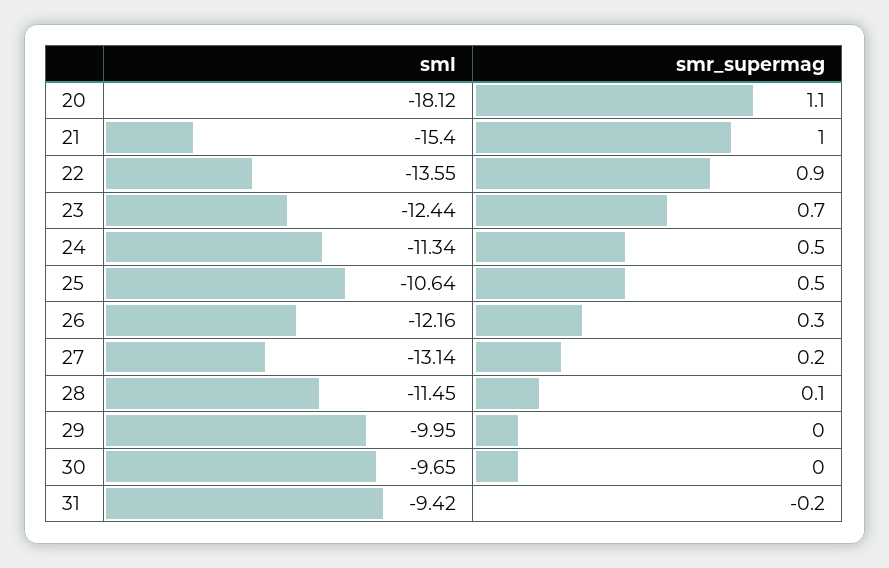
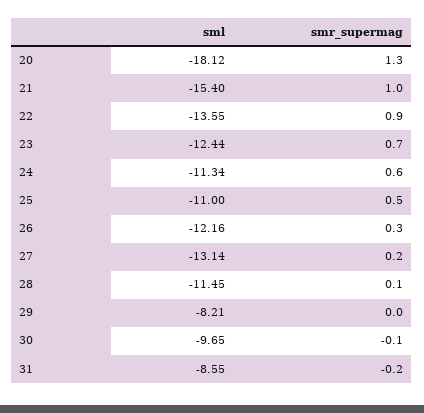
smr_supermag, 20: 1.1 -> 1.3
smr_supermag, 24: 0.5 -> 0.6
sml, 25: -10.64 -> -11
sml, 29: -9.95 -> -8.21
smr_supermag, 30: 0 -> -0.1
sml, 31: -9.42 -> -8.55

